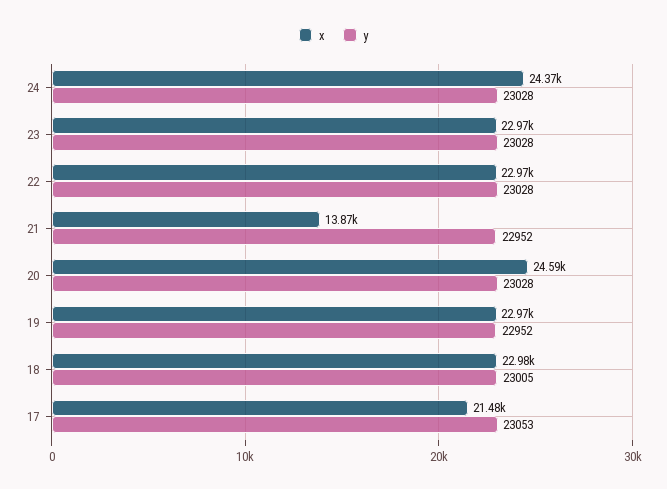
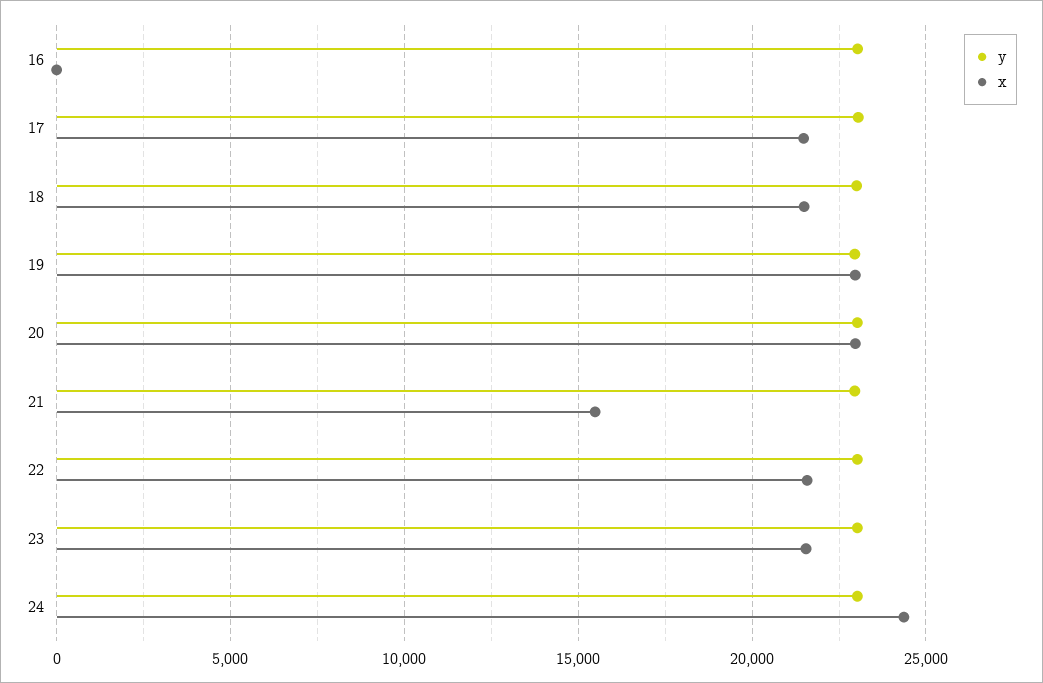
x, 23: 22970 -> 21500
x, 22: 22970 -> 21500
x, 21: 13870 -> 15500
x, 20: 24590 -> 23000
x, 18: 22980 -> 21500
y, 16: none -> 23000
x, 16: none -> 0

